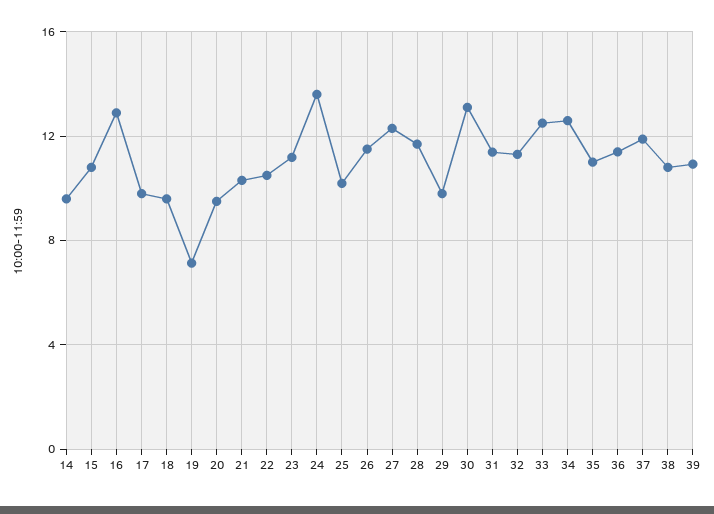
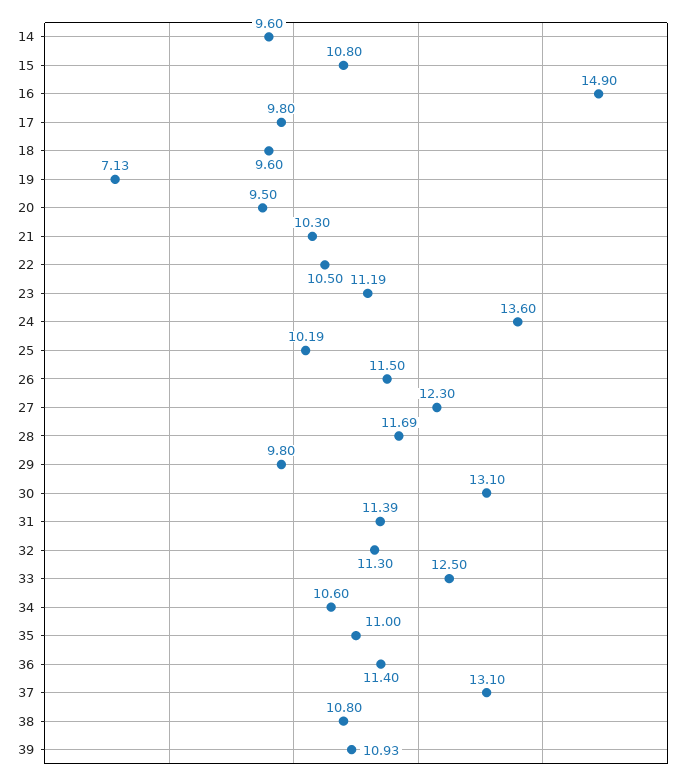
16: 13 -> 14.9
34: 12.5 -> 10.6
37: 12 -> 13.1

